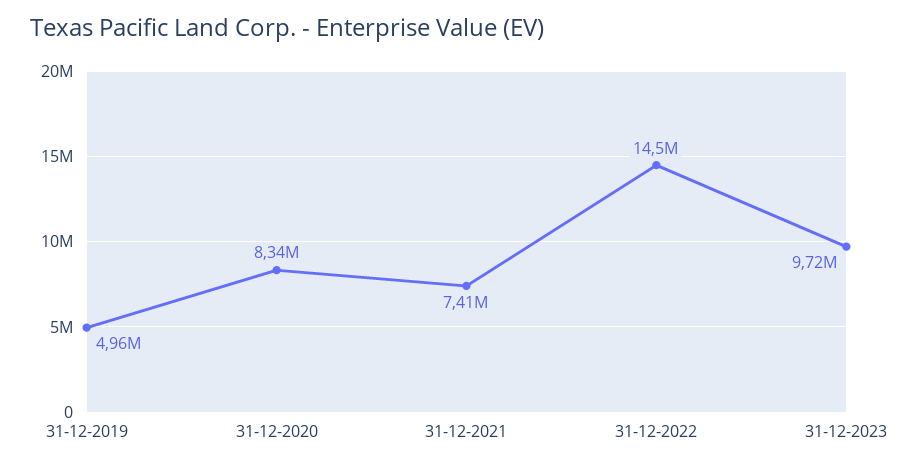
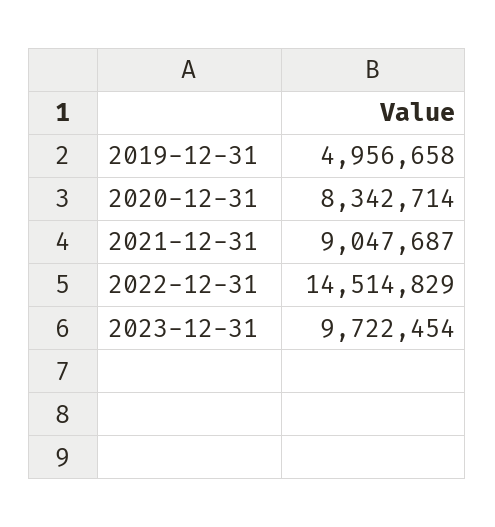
31-12-2021: 7410000 -> 9047687

